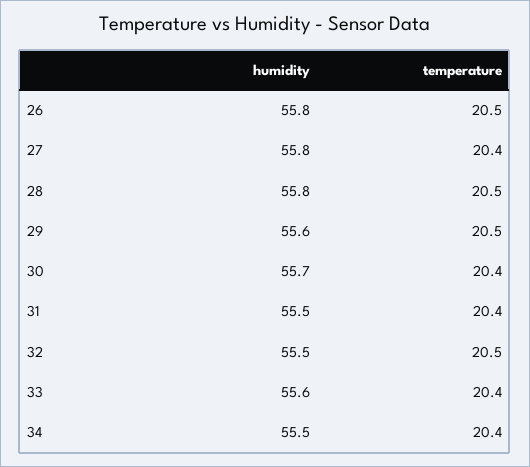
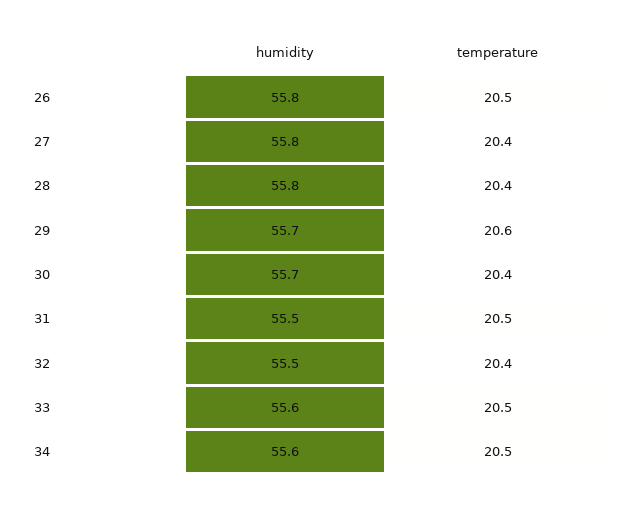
temperature, 28: 20.5 -> 20.4
humidity, 29: 55.6 -> 55.7
temperature, 29: 20.5 -> 20.6
temperature, 31: 20.4 -> 20.5
temperature, 32: 20.5 -> 20.4
temperature, 33: 20.4 -> 20.5
humidity, 34: 55.5 -> 55.6
temperature, 34: 20.4 -> 20.5

